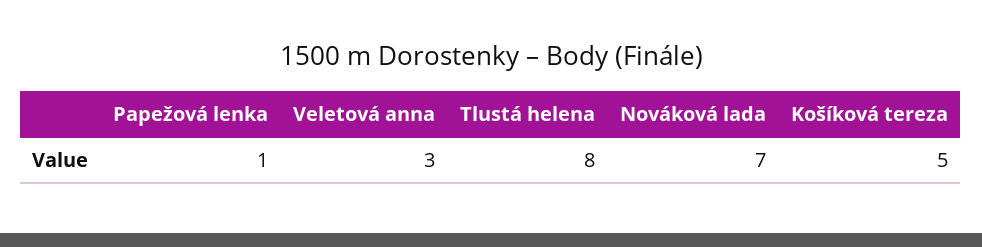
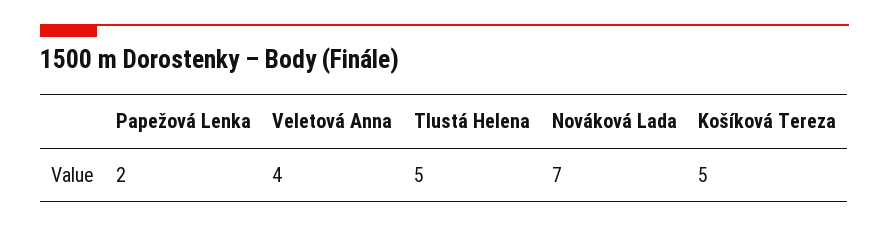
Papežová lenka: 1 -> 2
Veletová anna: 3 -> 4
Tlustá helena: 8 -> 5

